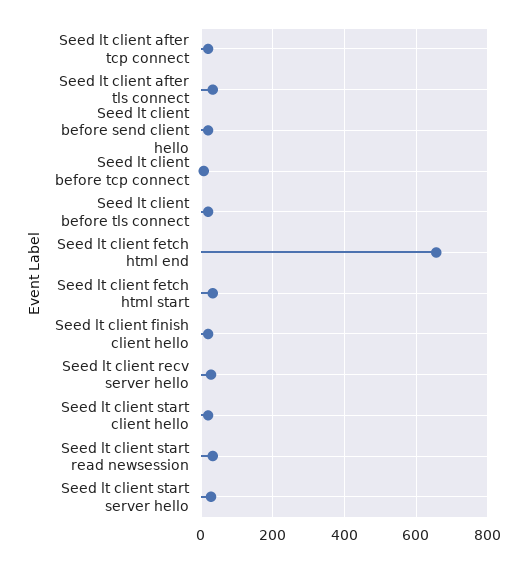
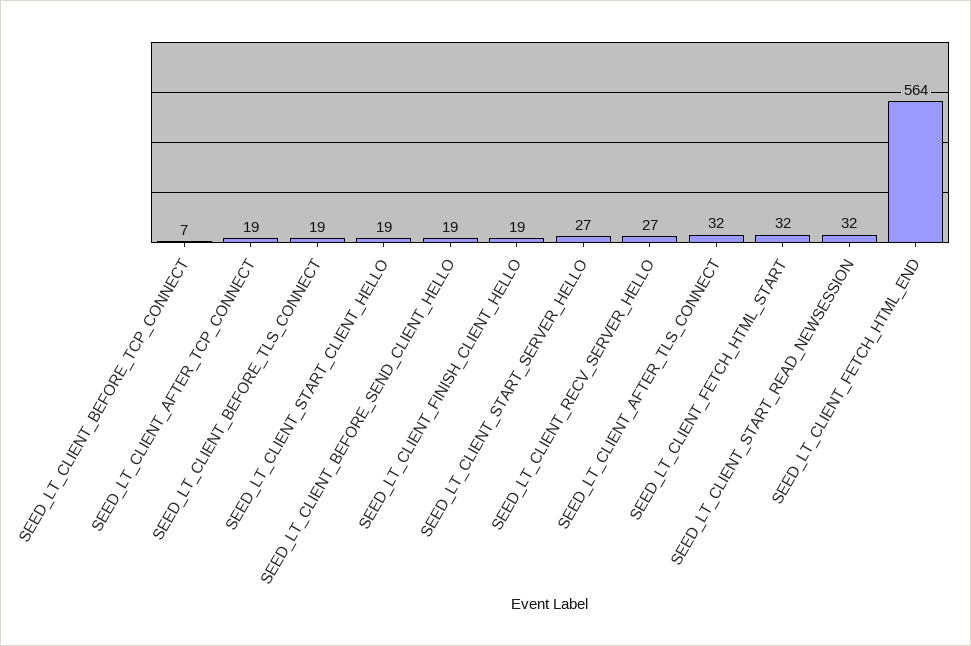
Seed lt client fetch html end: 660 -> 564

